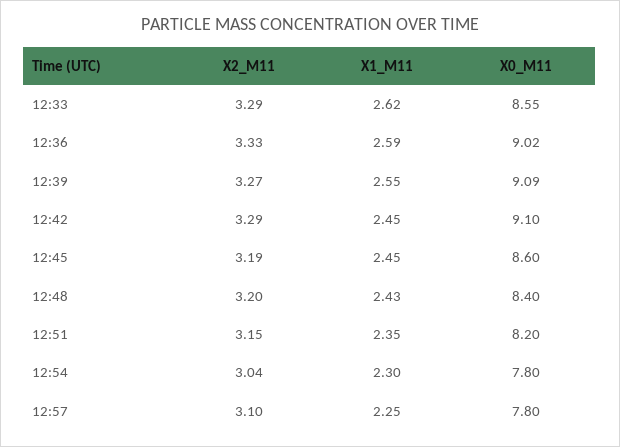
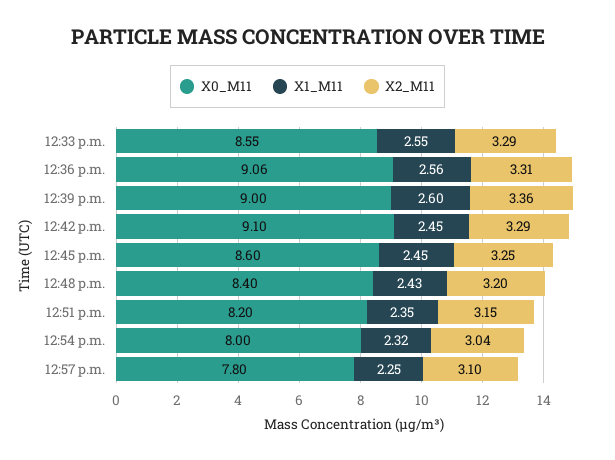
X1_M11, 12:33: 2.62 -> 2.55
X2_M11, 12:36: 3.33 -> 3.31
X1_M11, 12:36: 2.59 -> 2.56
X0_M11, 12:36: 9.02 -> 9.06
X2_M11, 12:39: 3.27 -> 3.36
X1_M11, 12:39: 2.55 -> 2.6
X0_M11, 12:39: 9.09 -> 9
X2_M11, 12:45: 3.19 -> 3.25
X1_M11, 12:54: 2.3 -> 2.32
X0_M11, 12:54: 7.8 -> 8

